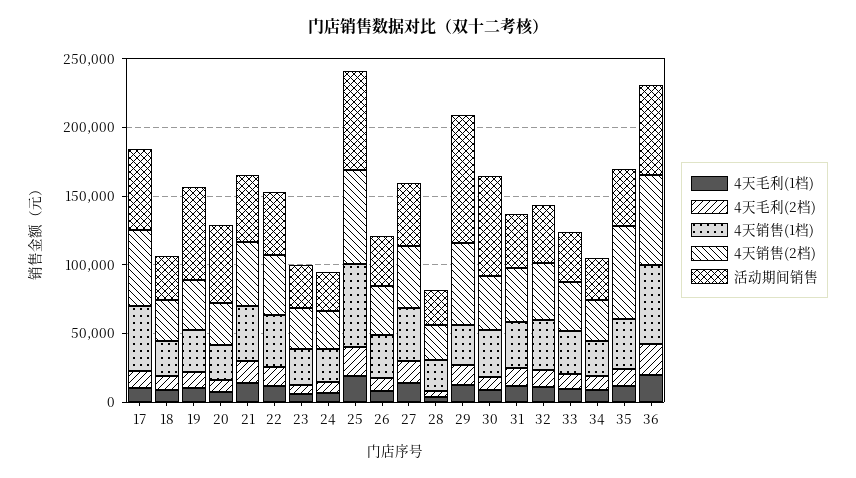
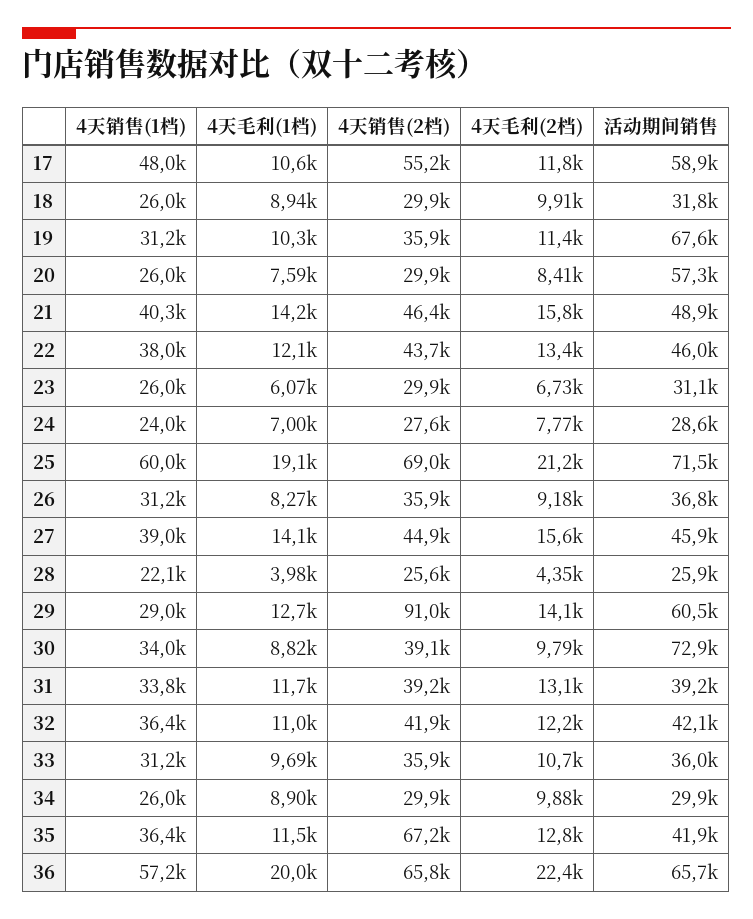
4天销售(2档), 29: 60000 -> 91000
活动期间销售, 29: 90000 -> 60500

